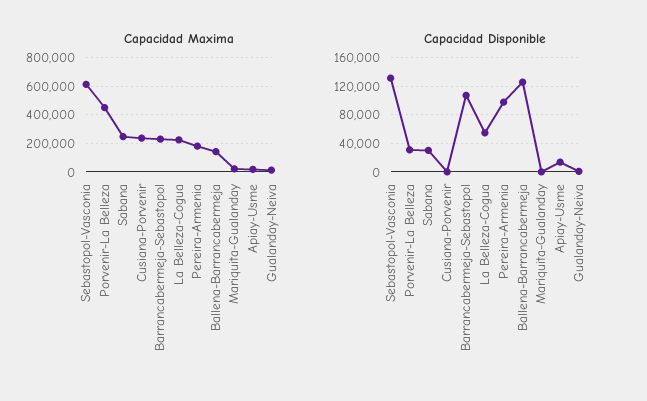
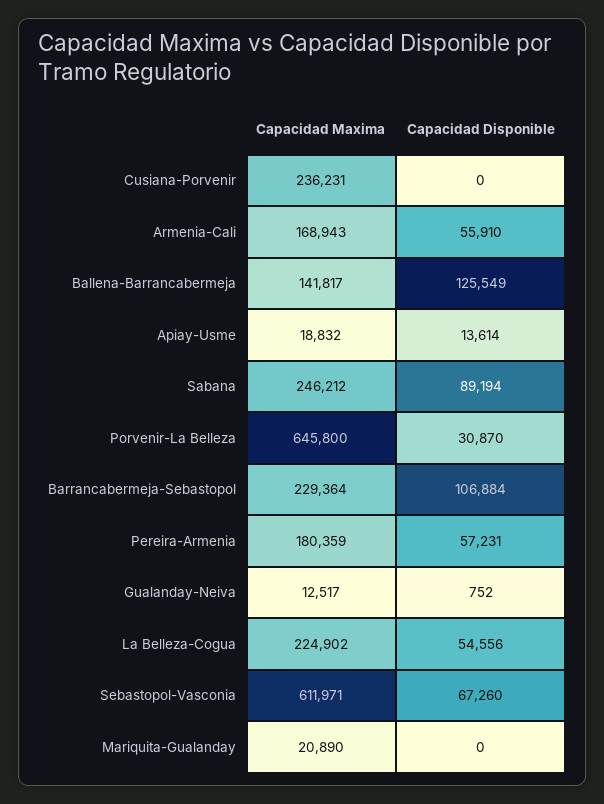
Capacidad Maxima, Porvenir-La Belleza: 450000 -> 645800
Capacidad Disponible, Sebastopol-Vasconia: 130000 -> 67260
Capacidad Disponible, Sabana: 30000 -> 89194
Capacidad Disponible, Pereira-Armenia: 100000 -> 57231
Capacidad Maxima, Armenia-Cali: none -> 168943
Capacidad Disponible, Armenia-Cali: none -> 55910

